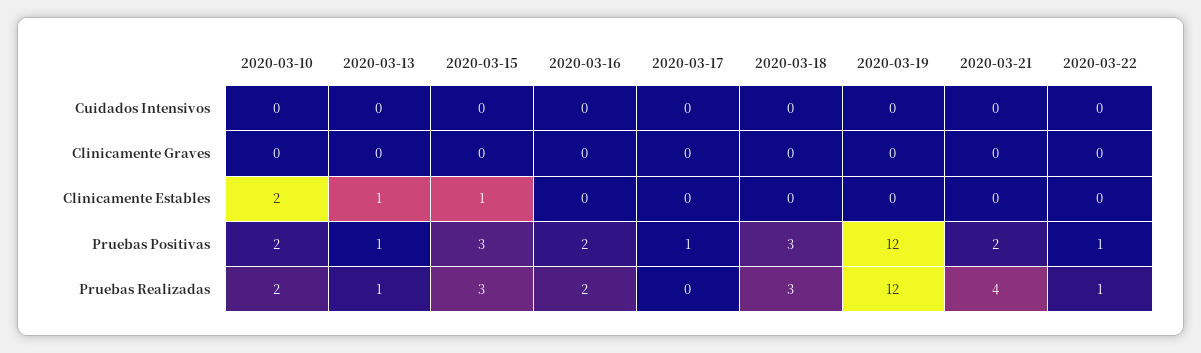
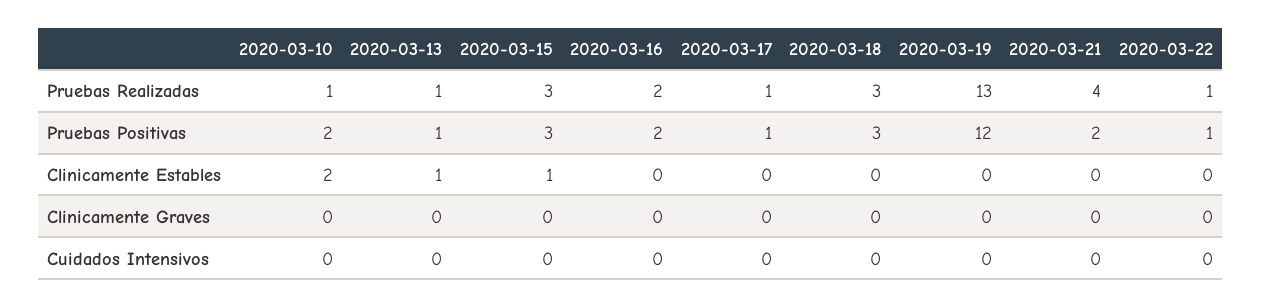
2020-03-10, Pruebas Realizadas: 2 -> 1
2020-03-17, Pruebas Realizadas: 0 -> 1
2020-03-19, Pruebas Realizadas: 12 -> 13

